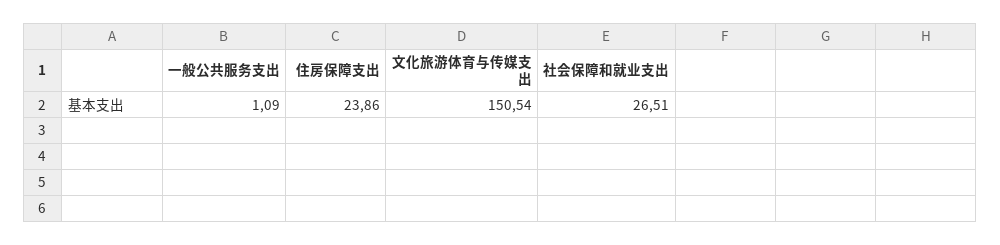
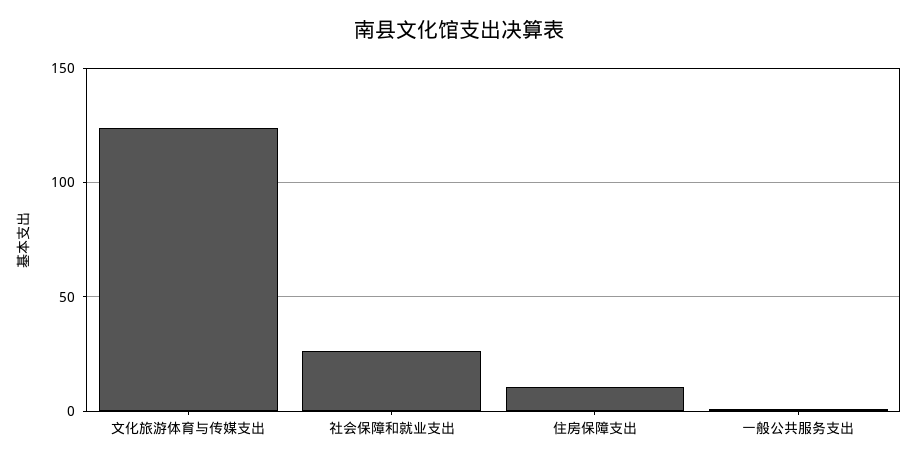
住房保障支出: 23.86 -> 10
文化旅游体育与传媒支出: 150.54 -> 125

